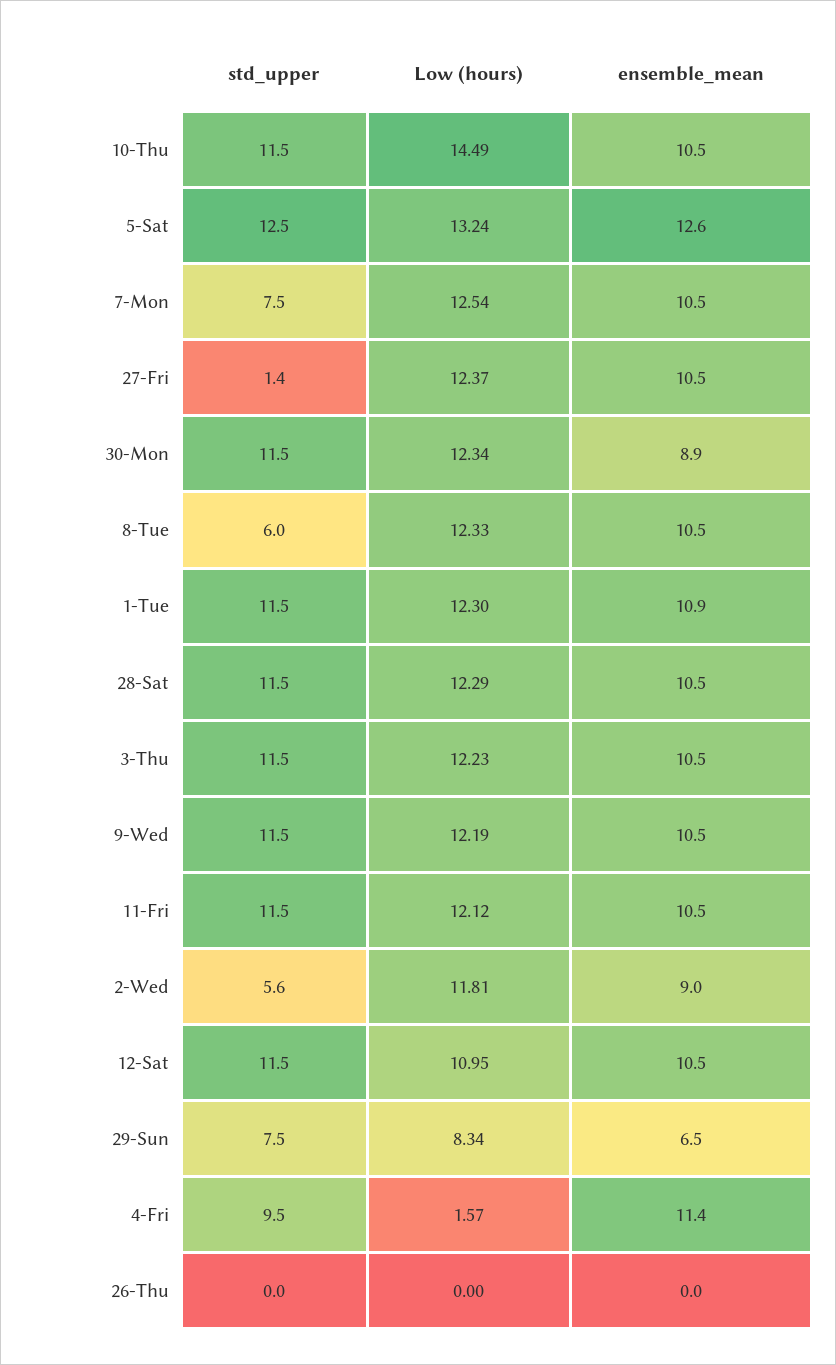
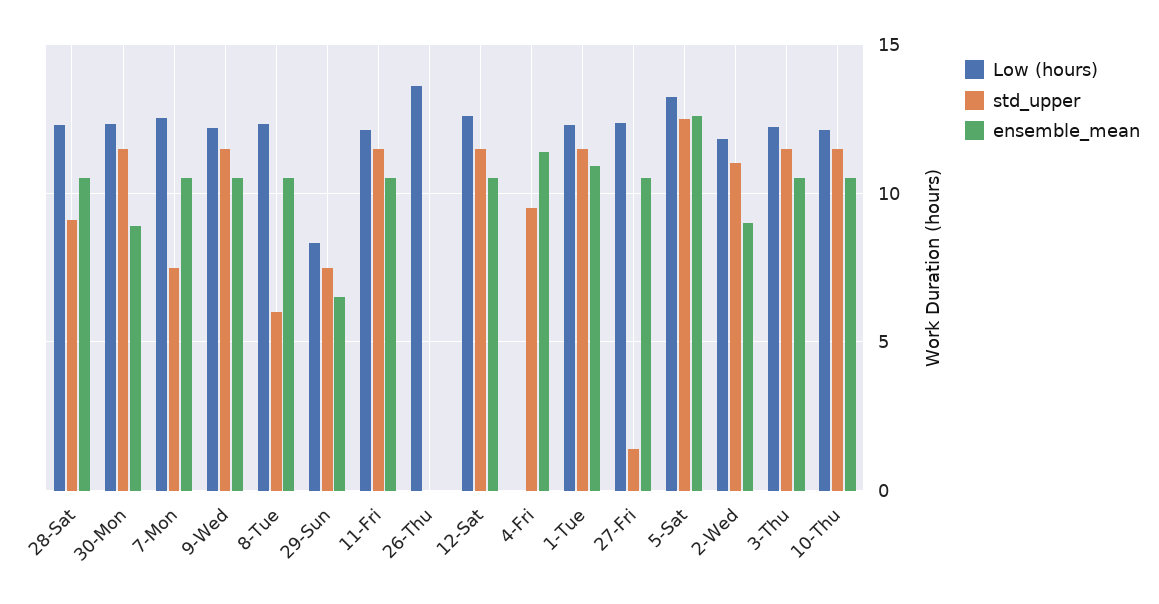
Low (hours), 10-Thu: 14.49 -> 12
std_upper, 28-Sat: 11.5 -> 9
std_upper, 2-Wed: 5.6 -> 11
Low (hours), 12-Sat: 10.95 -> 12.5
Low (hours), 4-Fri: 1.57 -> 0
Low (hours), 26-Thu: 0 -> 13.5

